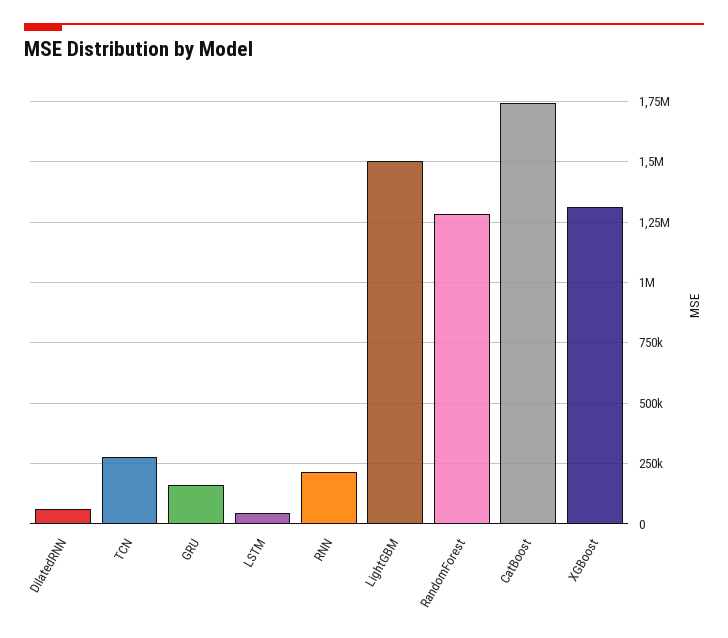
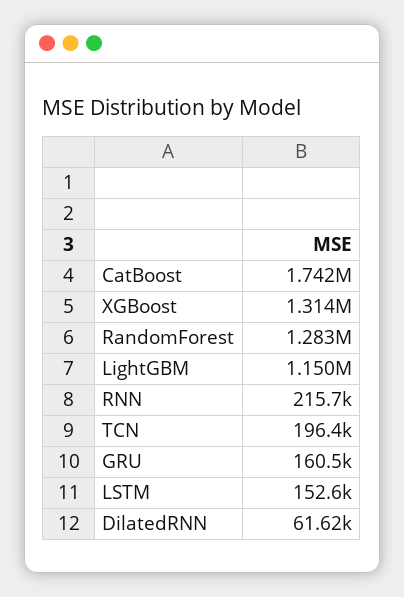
TCN: 275000 -> 196400
LSTM: 50000 -> 152600
LightGBM: 1500000 -> 1150000

